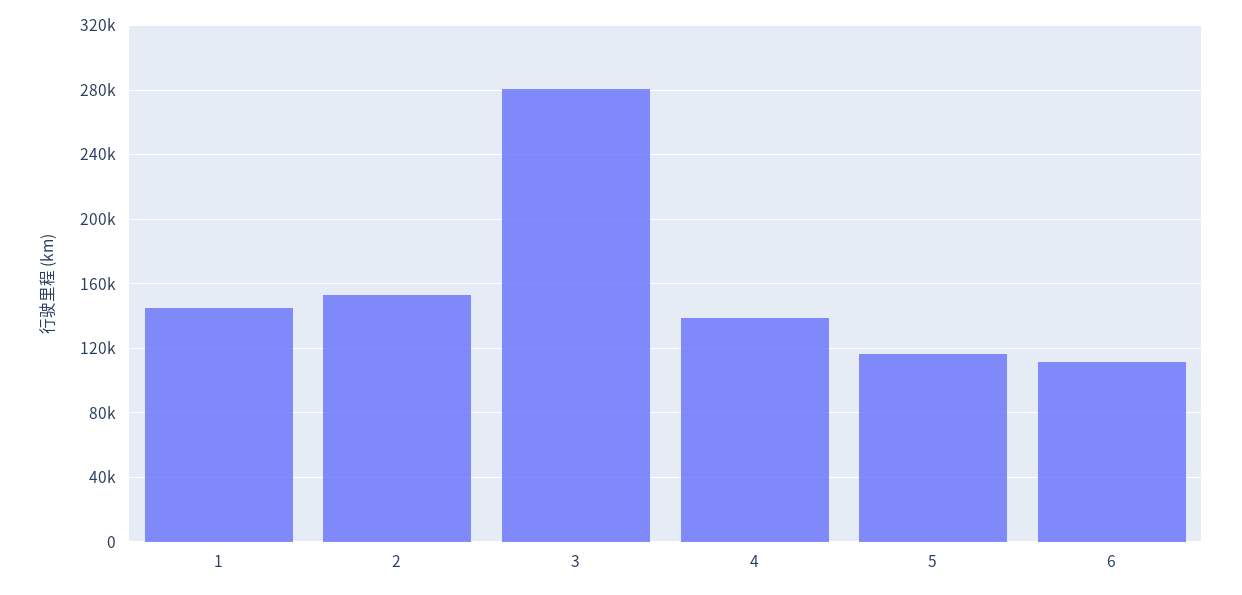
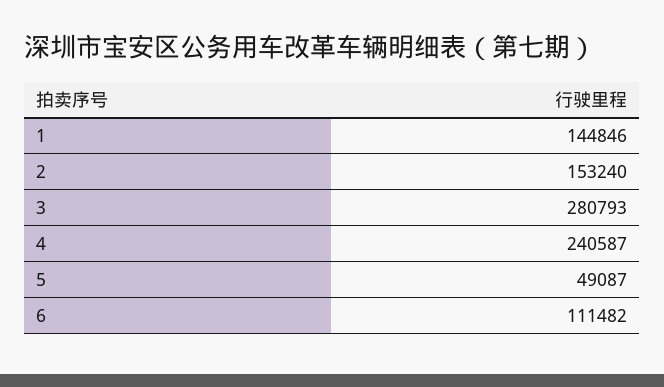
4: 140000 -> 240587
5: 115000 -> 49087

